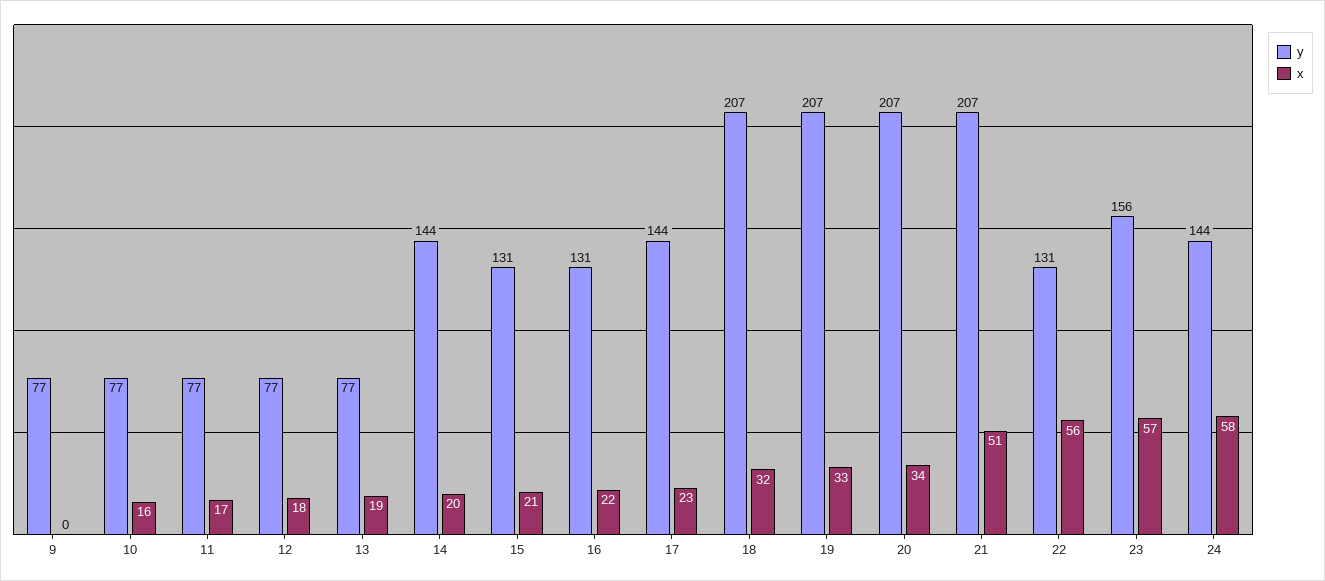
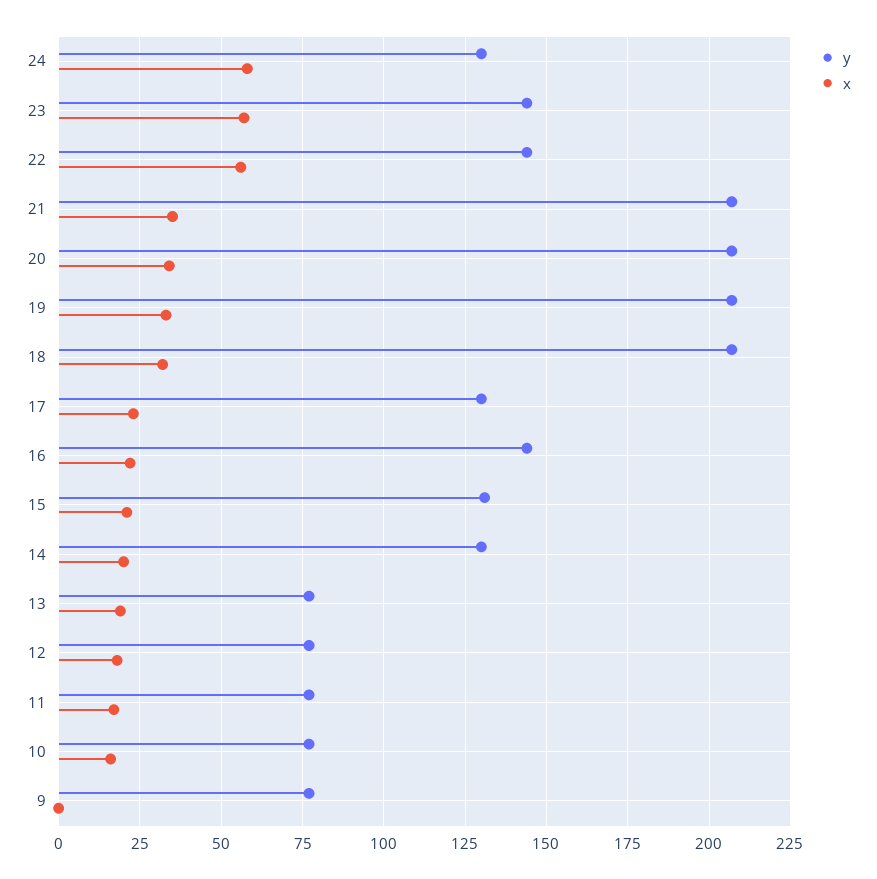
y, 14: 144 -> 130
y, 16: 131 -> 145
y, 17: 144 -> 130
x, 21: 51 -> 35
y, 22: 131 -> 145
y, 23: 156 -> 145
y, 24: 144 -> 130

